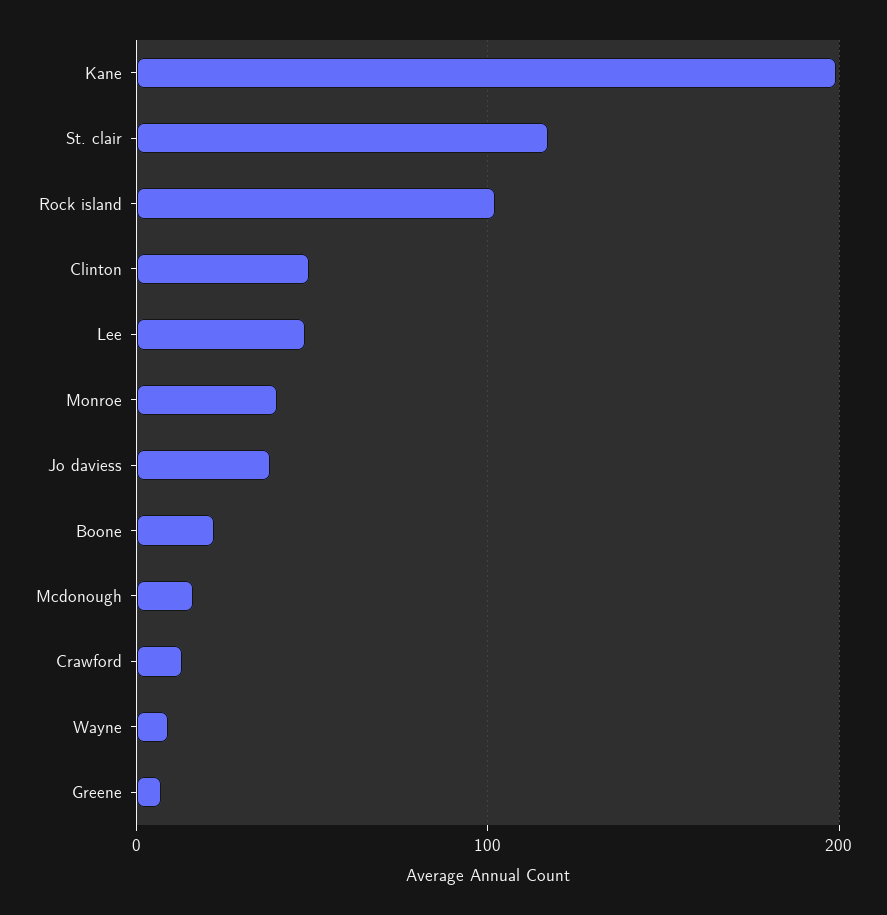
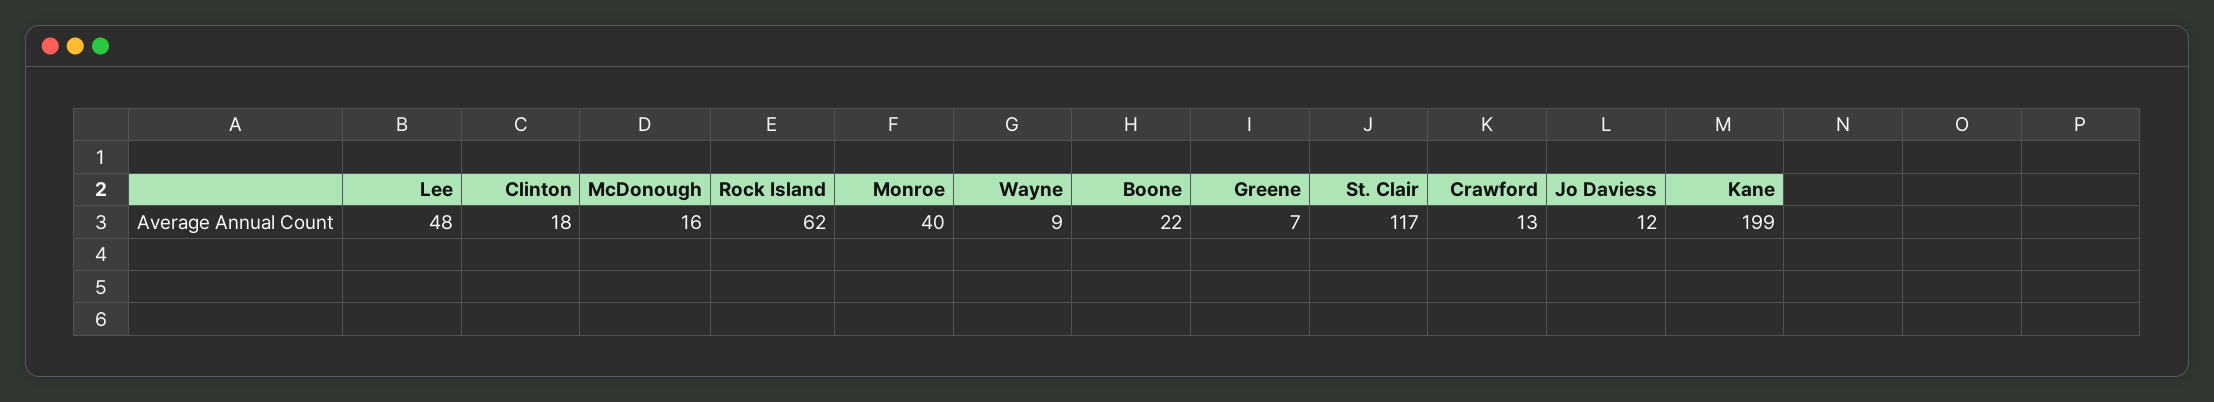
Rock island: 100 -> 62
Clinton: 50 -> 18
Jo daviess: 40 -> 12

